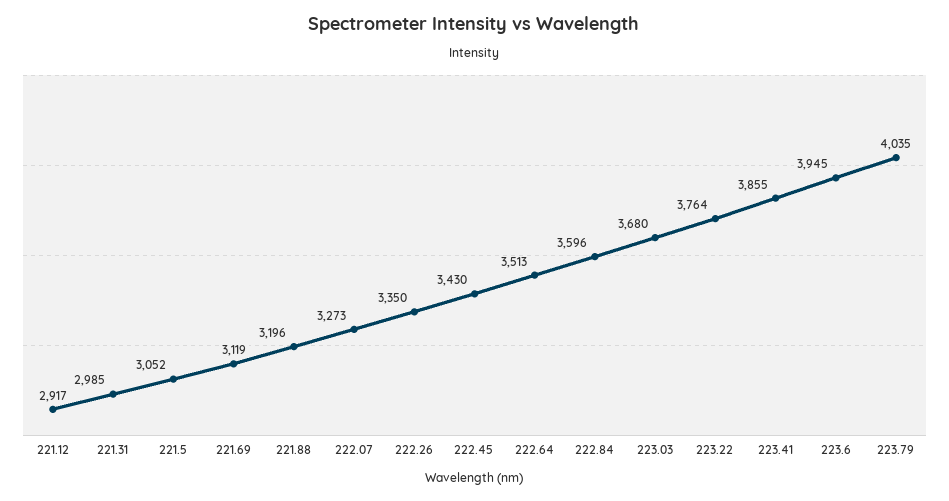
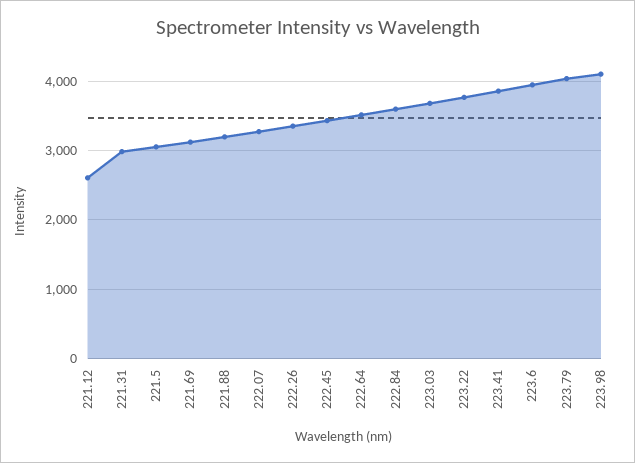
221.12: 2917 -> 2600
223.98: none -> 4100

